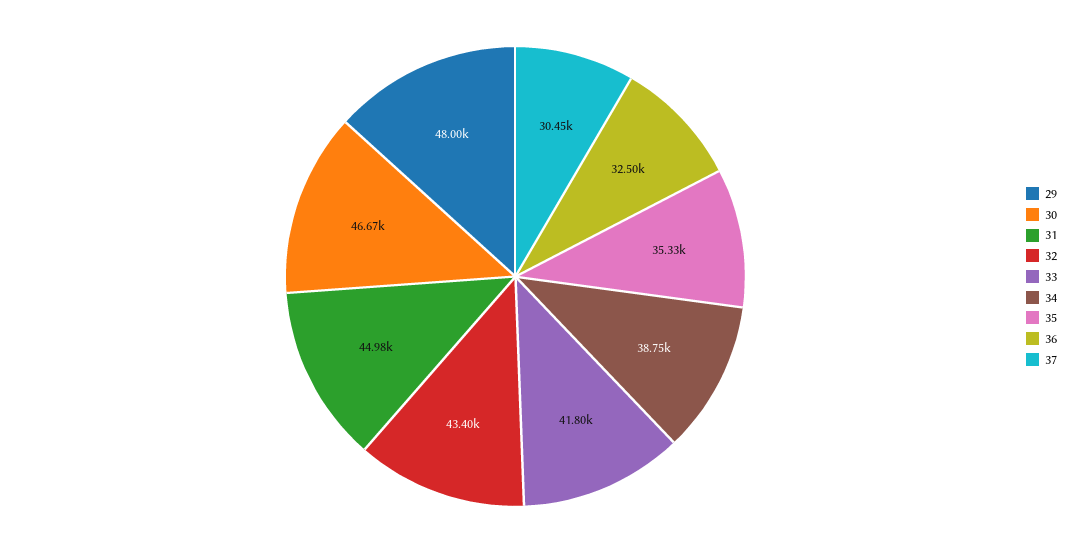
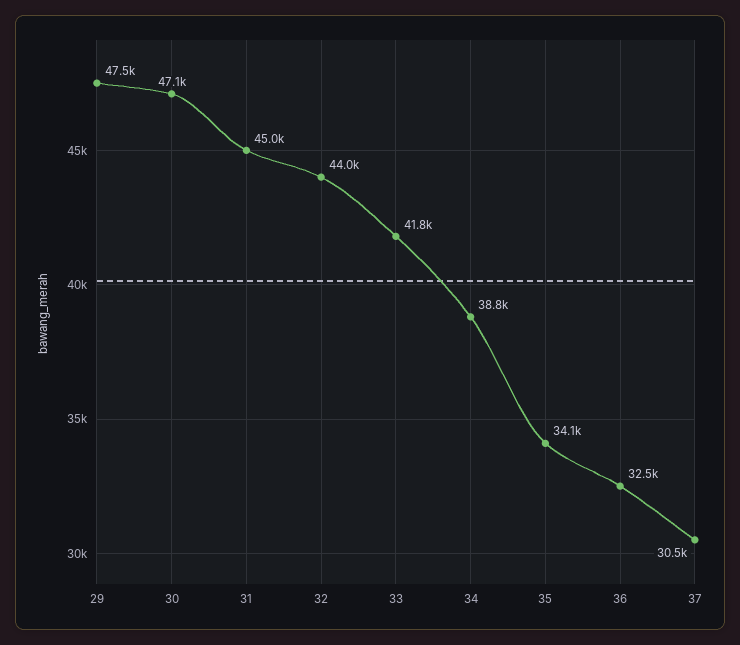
29: 48000 -> 47500
30: 46670 -> 47100
32: 43400 -> 44000
35: 35330 -> 34100

